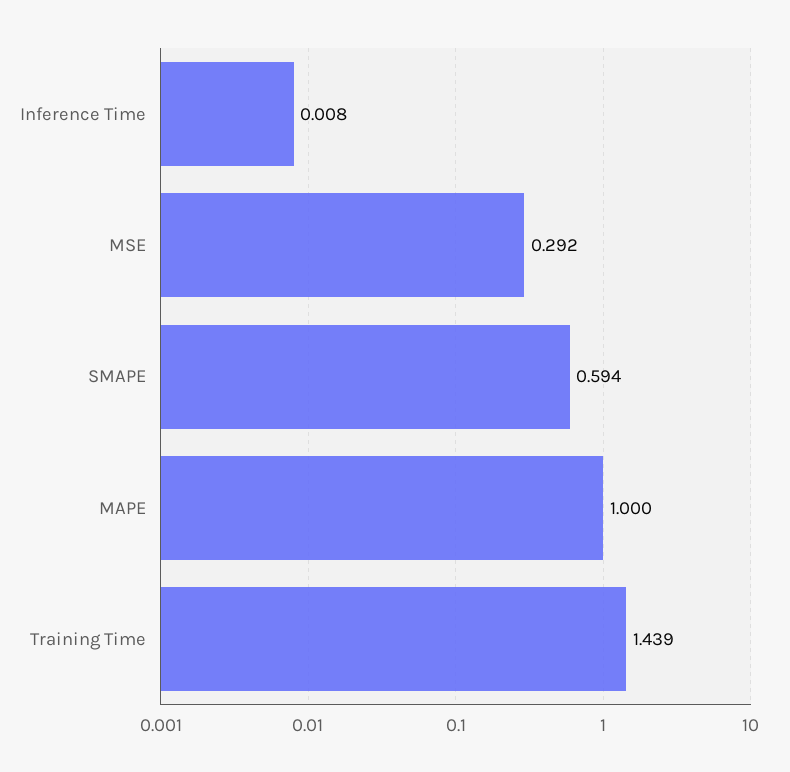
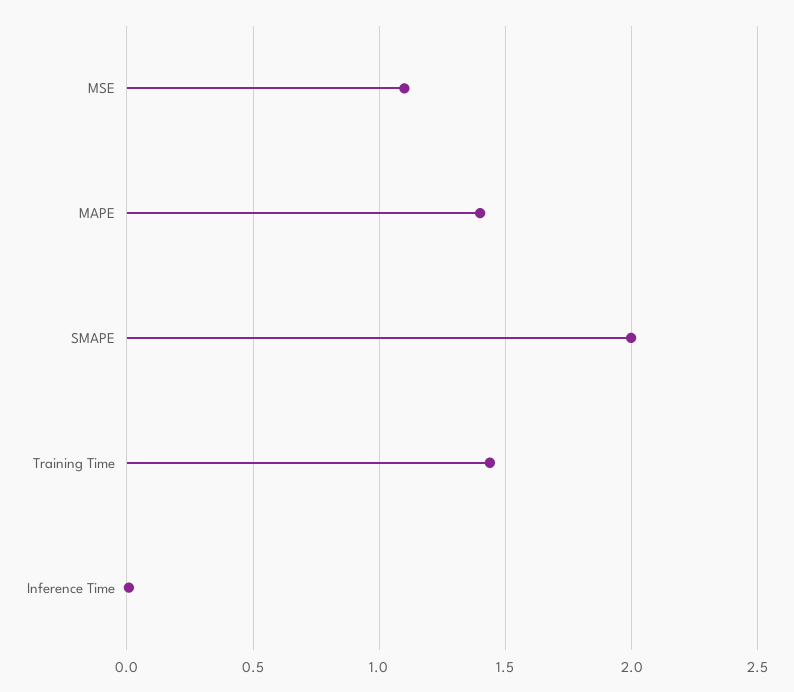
MSE: 0.292 -> 1.1
SMAPE: 0.594 -> 2
MAPE: 1 -> 1.4

